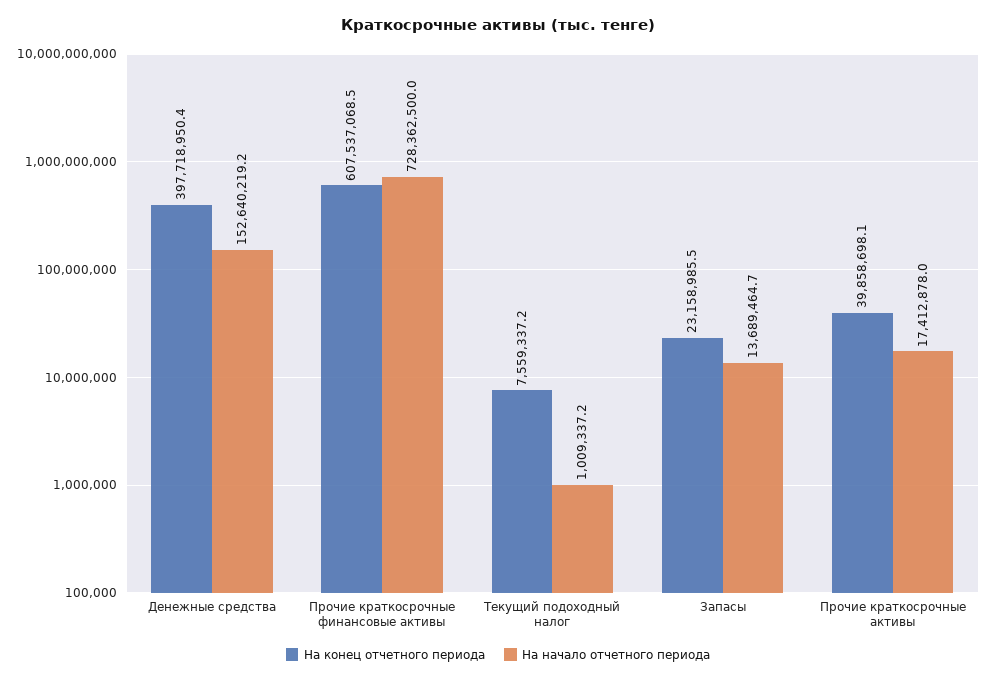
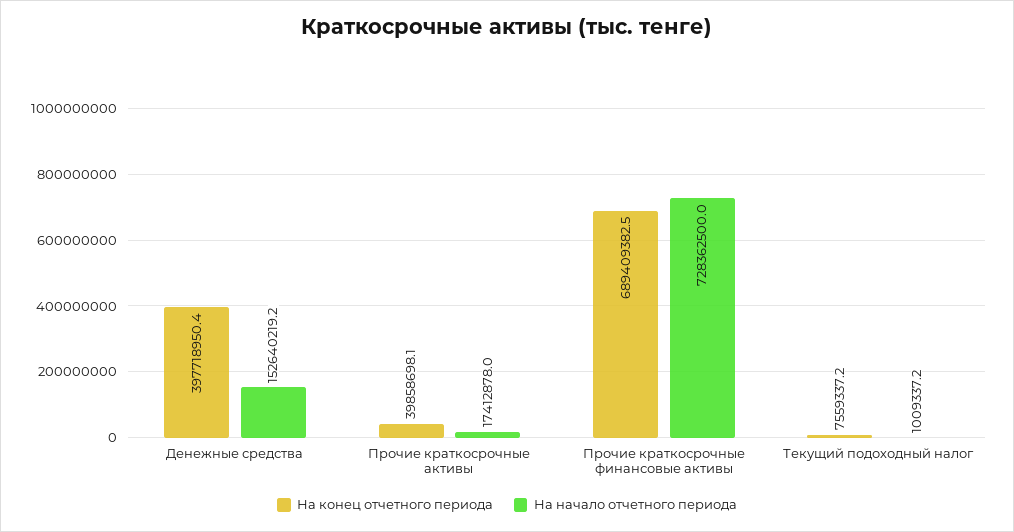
На конец отчетного периода, Прочие краткосрочные финансовые активы: 607537068.5 -> 689409382.5
На конец отчетного периода, Запасы: 23158985.5 -> none
На начало отчетного периода, Запасы: 13689464.7 -> none

